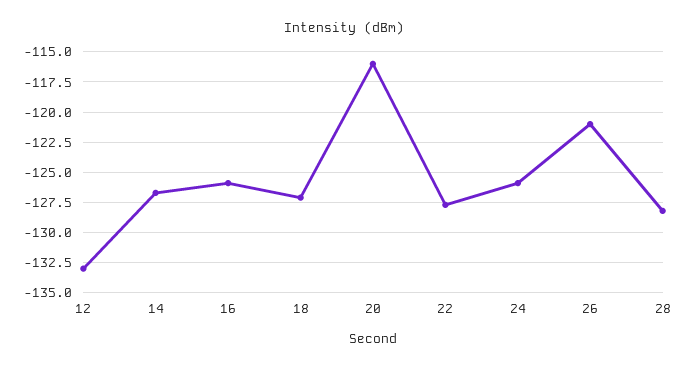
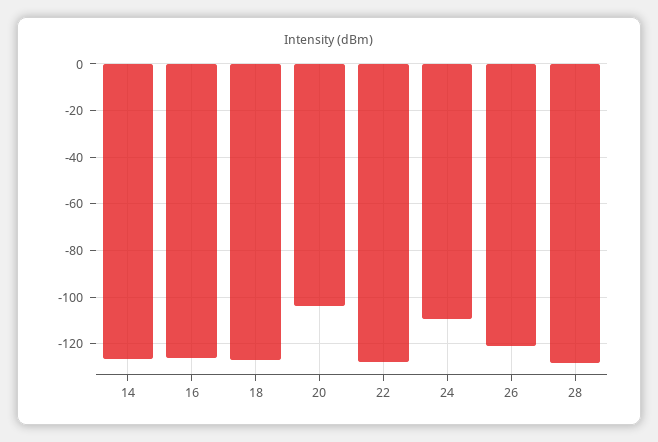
12: -133 -> none
20: -116 -> -105
24: -126 -> -110

